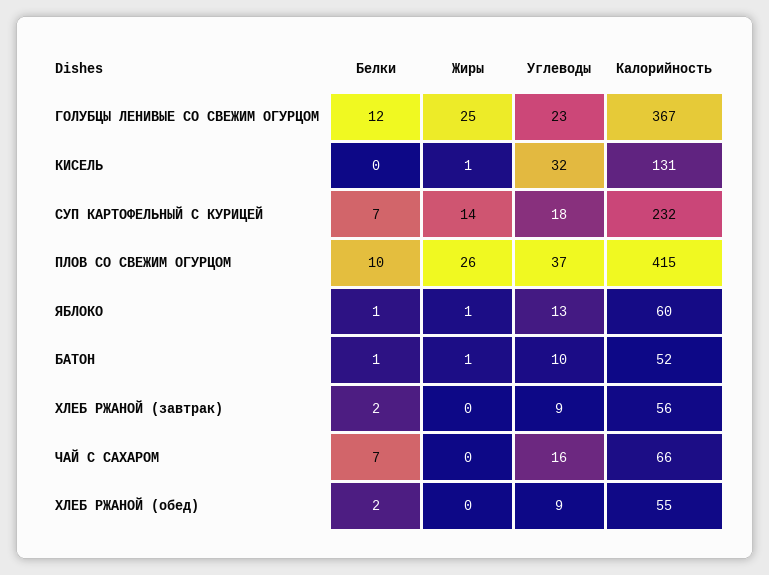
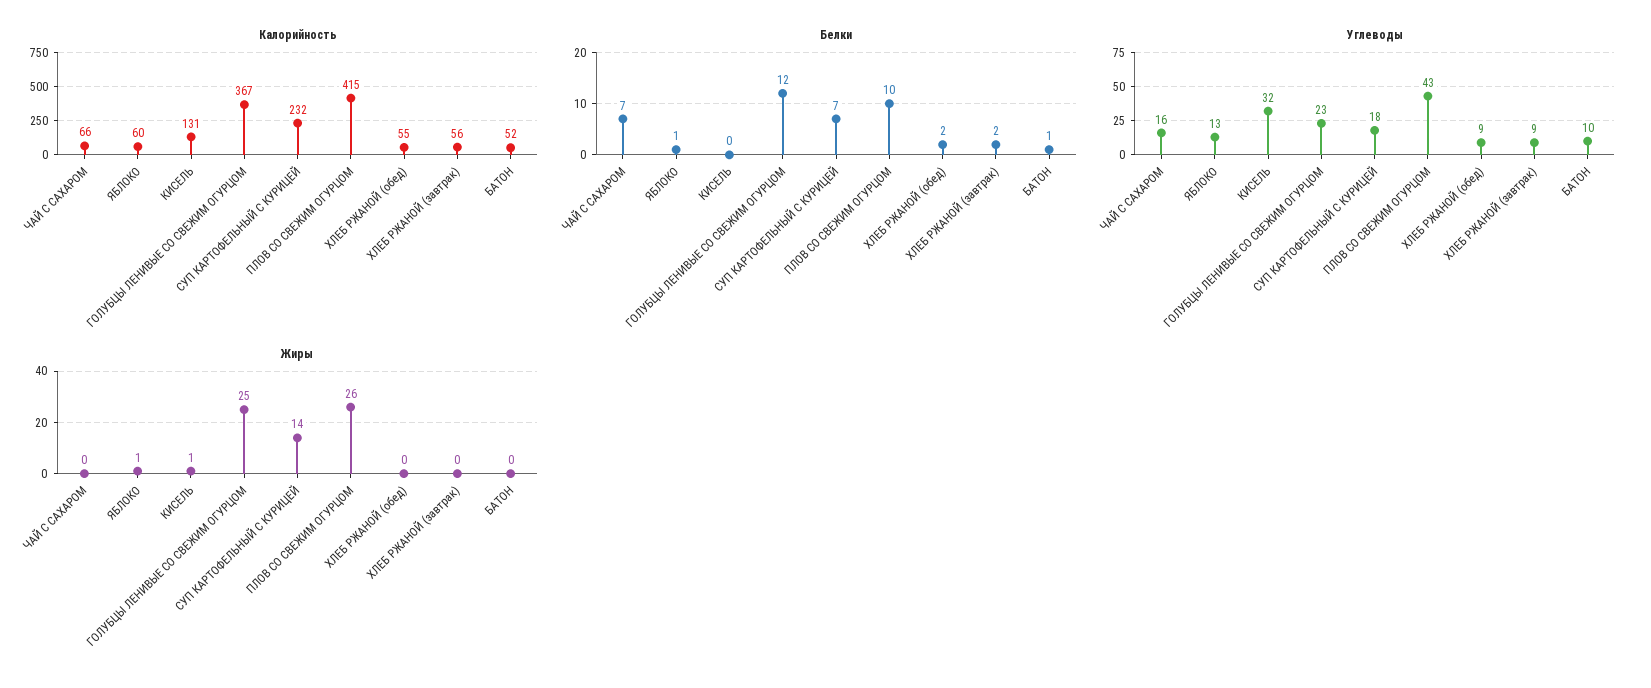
Углеводы, ПЛОВ СО СВЕЖИМ ОГУРЦОМ: 37 -> 43
Жиры, БАТОН: 1 -> 0

